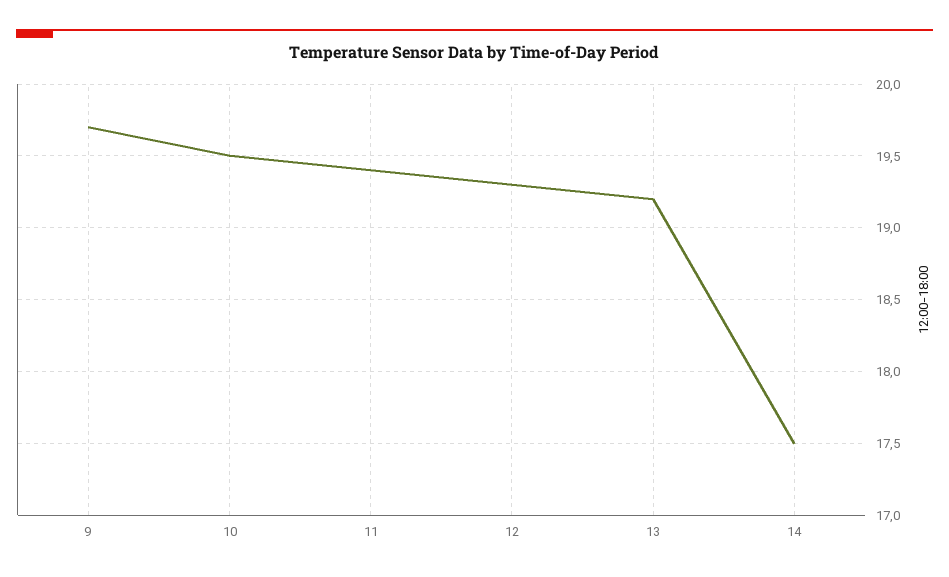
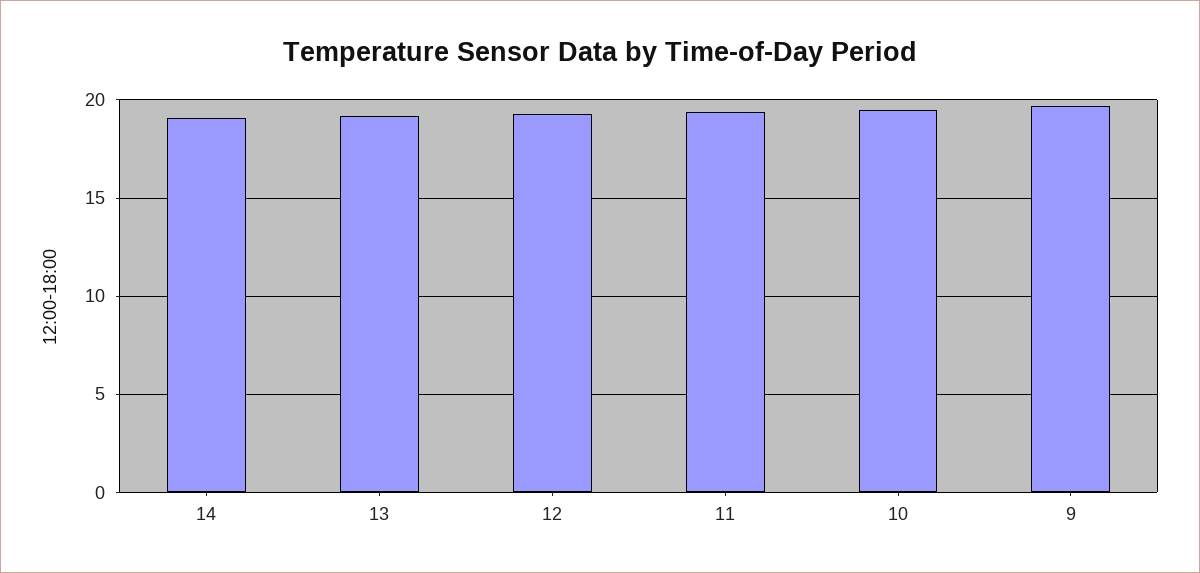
14: 17.5 -> 19

